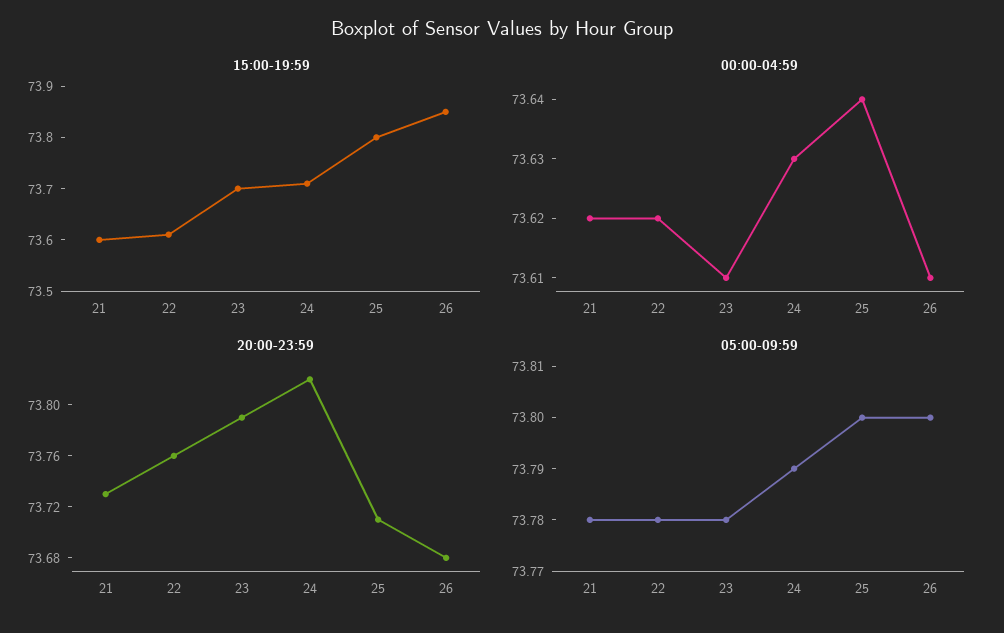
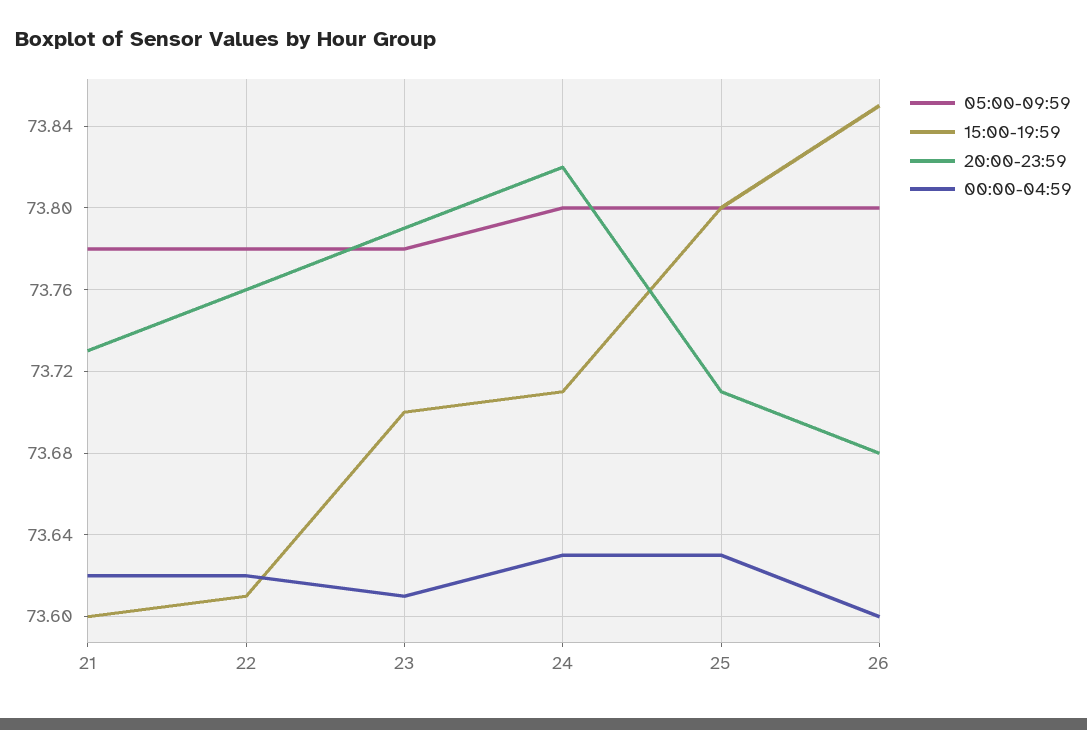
00:00-04:59, 25: 73.64 -> 73.63
00:00-04:59, 26: 73.61 -> 73.6
05:00-09:59, 24: 73.79 -> 73.8

